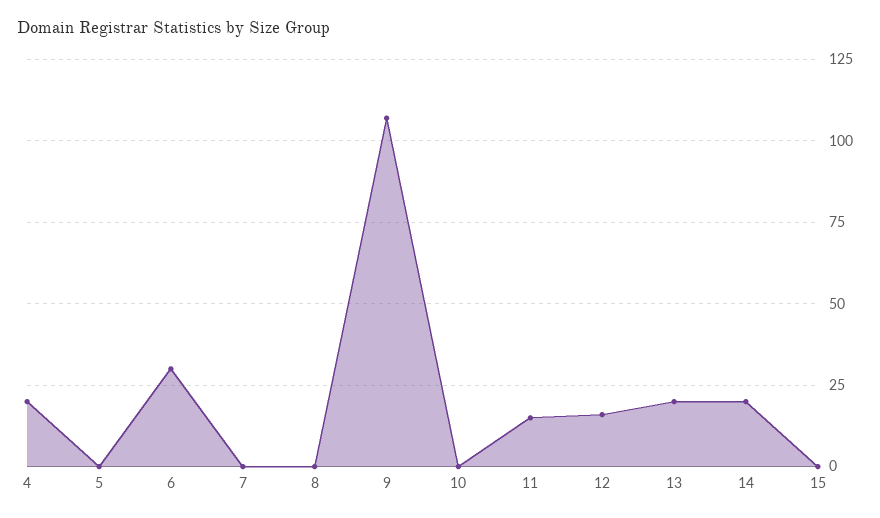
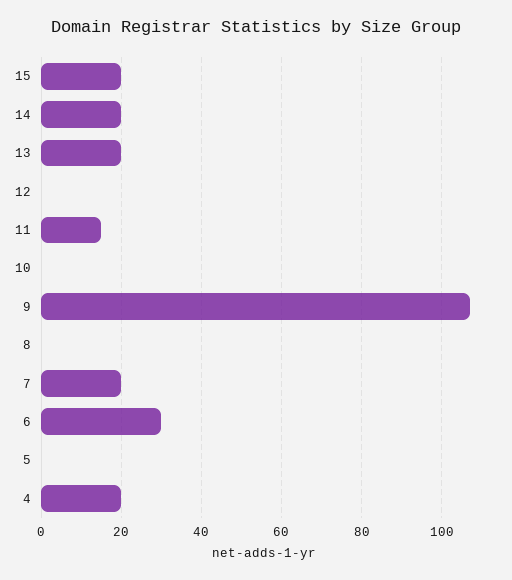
7: 0 -> 20
12: 15 -> 0
15: 0 -> 20

